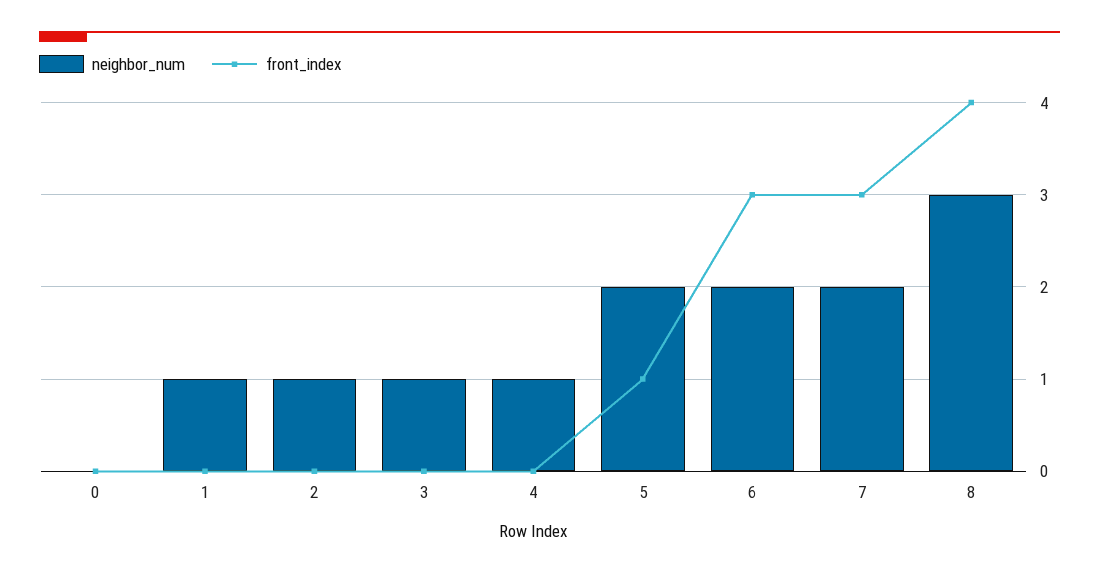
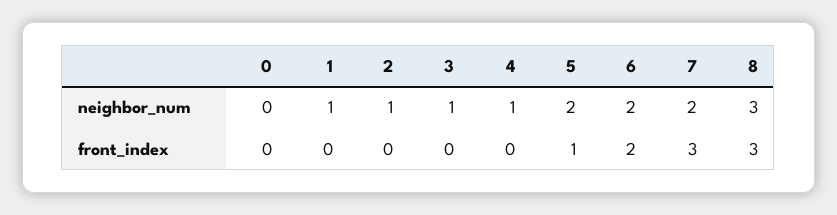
front_index, 6: 3 -> 2
front_index, 8: 4 -> 3

